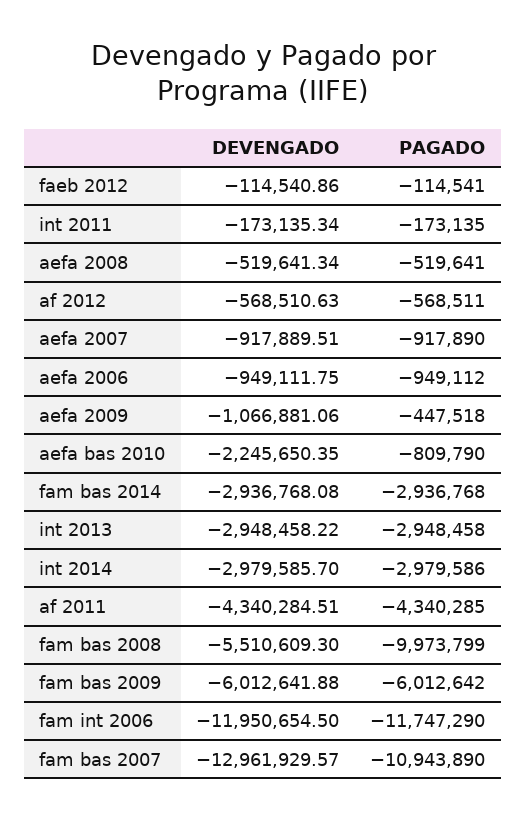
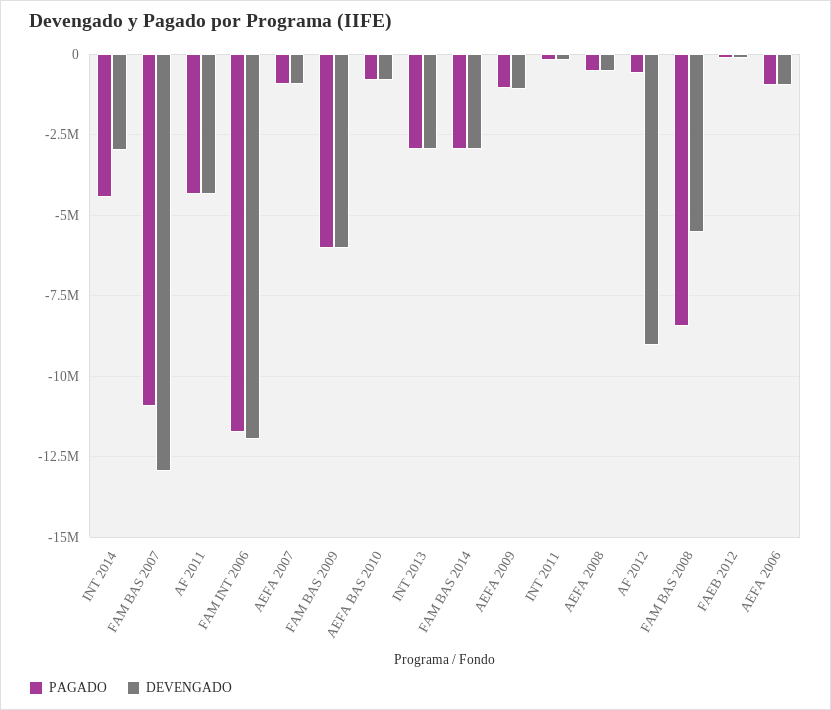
DEVENGADO, af 2012: -568510.63 -> -9000000
PAGADO, aefa 2009: -447518 -> -1000000
DEVENGADO, aefa bas 2010: -2245650.35 -> -750000
PAGADO, int 2014: -2979586 -> -4500000
PAGADO, fam bas 2008: -9973799 -> -8500000

